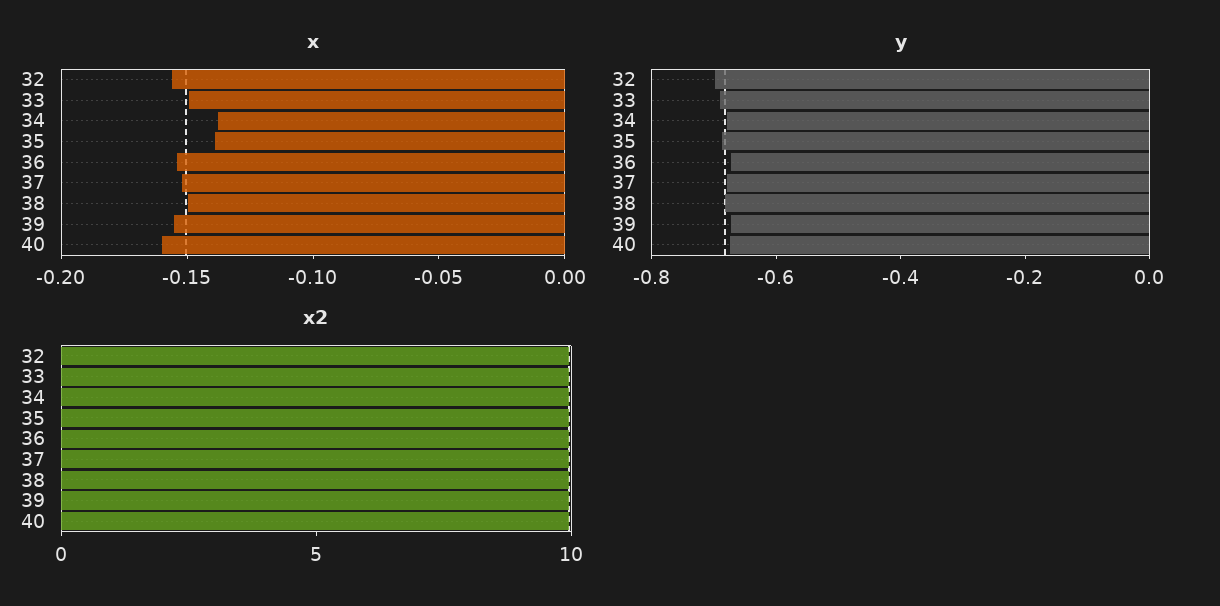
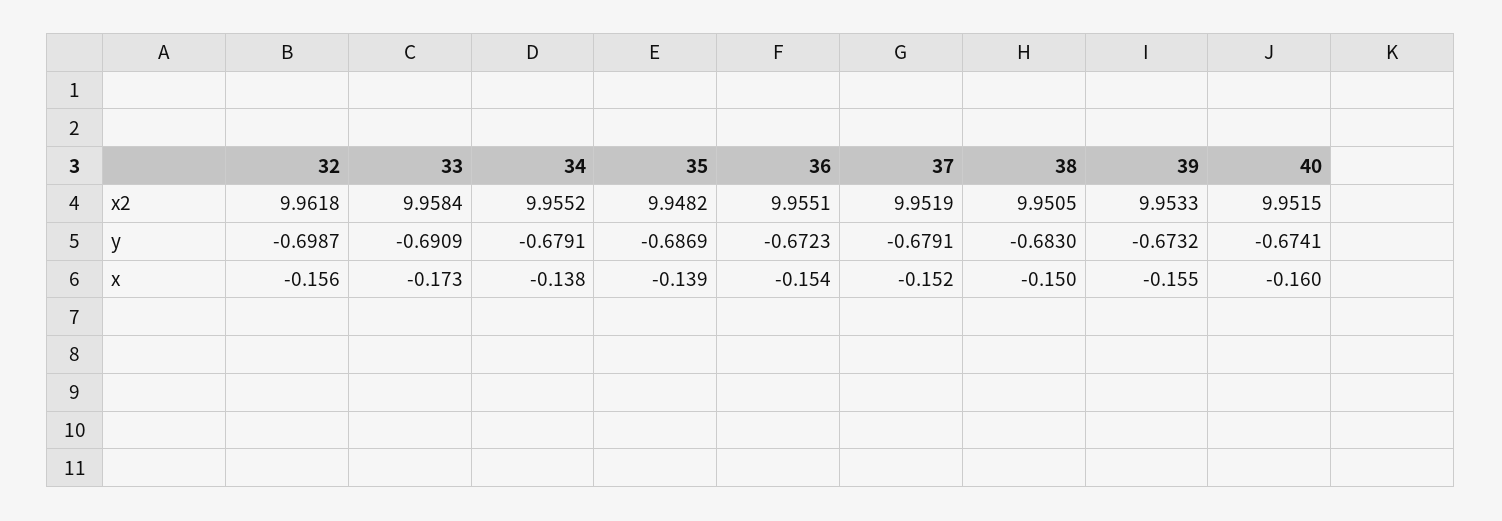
x, 33: -0.15 -> -0.173

